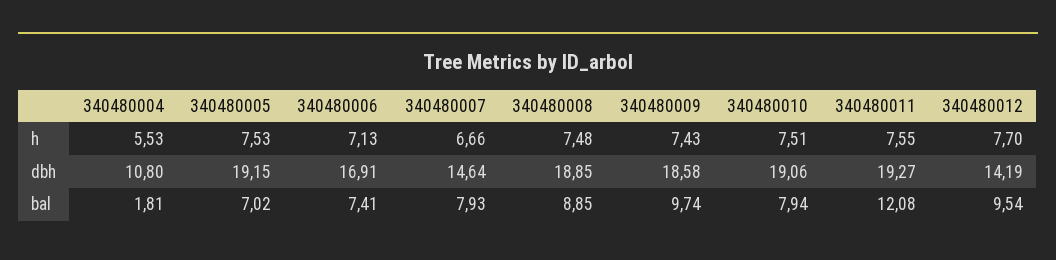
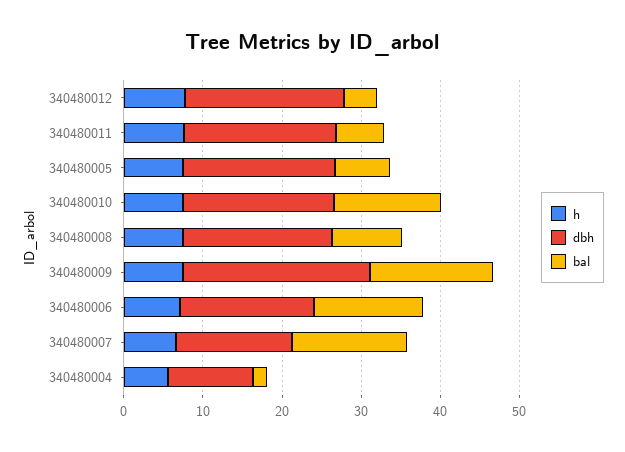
dbh, 340480009: 18.58 -> 24
dbh, 340480012: 14.19 -> 20
bal, 340480006: 7.41 -> 14
bal, 340480007: 7.93 -> 14
bal, 340480009: 9.74 -> 16
bal, 340480010: 7.94 -> 14
bal, 340480011: 12.08 -> 6
bal, 340480012: 9.54 -> 4

